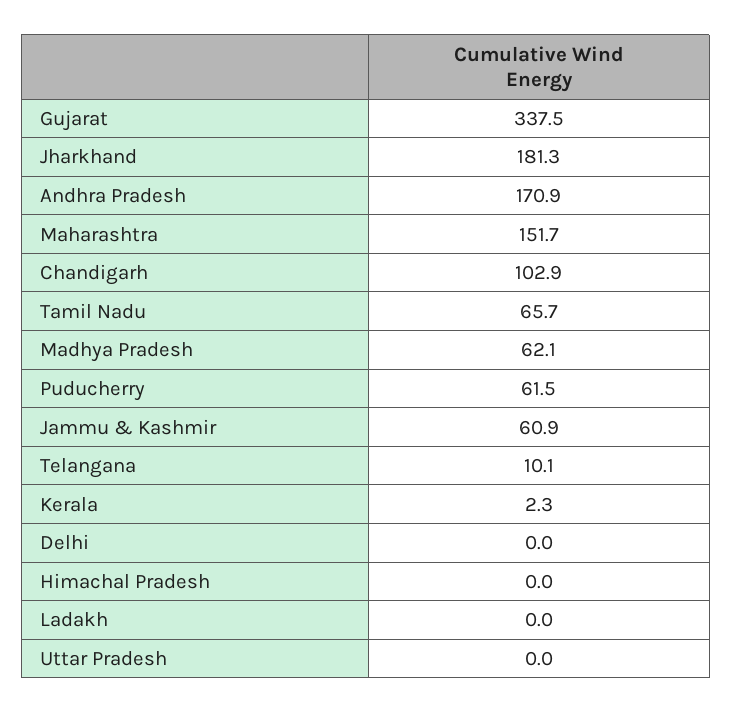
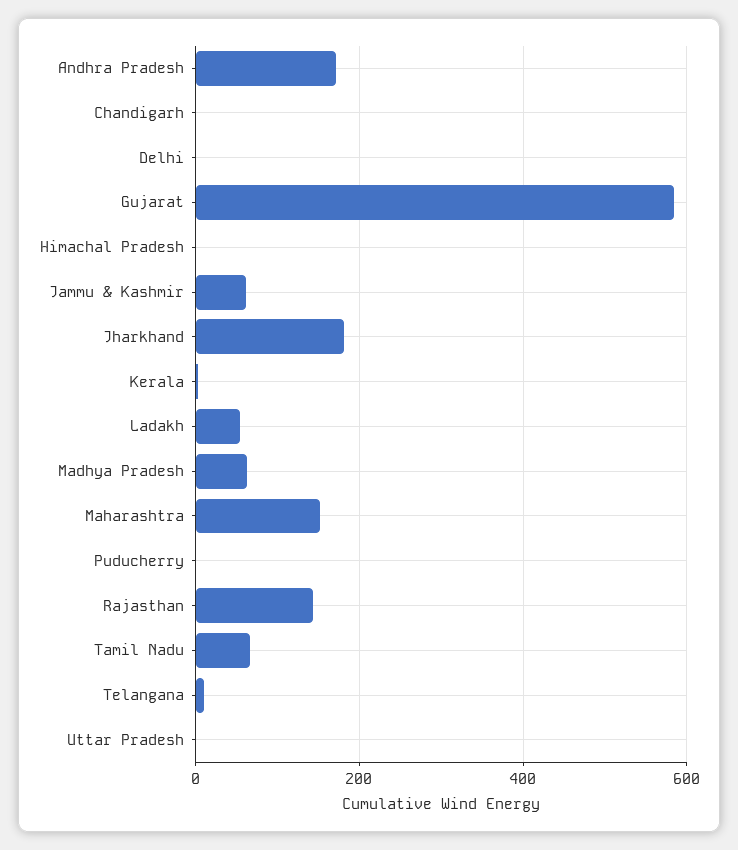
Gujarat: 337.5 -> 580
Chandigarh: 102.9 -> 0
Puducherry: 61.5 -> 0
Ladakh: 0 -> 60
Rajasthan: none -> 140

